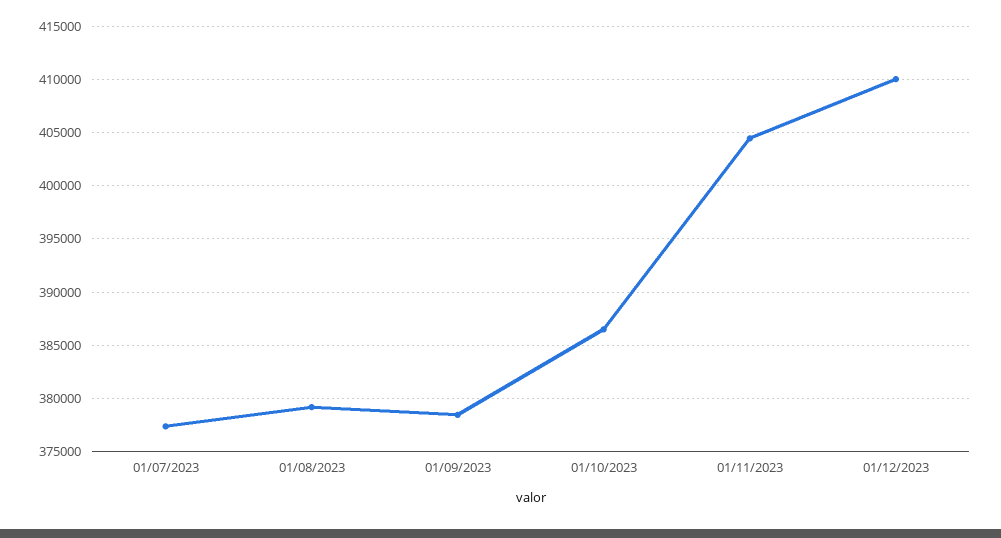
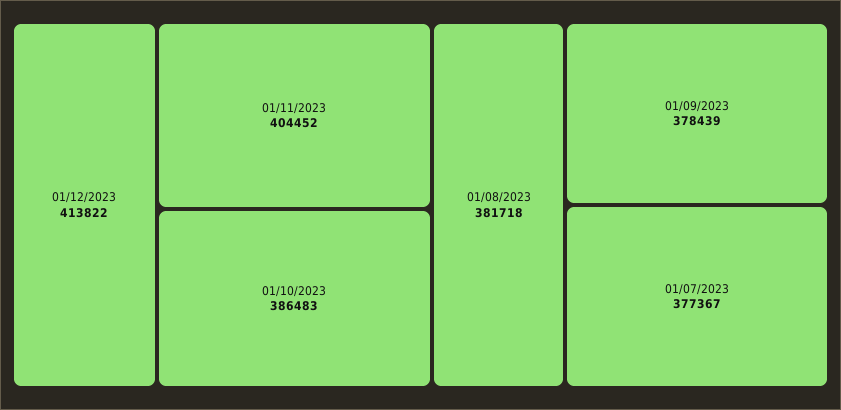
01/08/2023: 379000 -> 381718
01/12/2023: 410000 -> 413822

